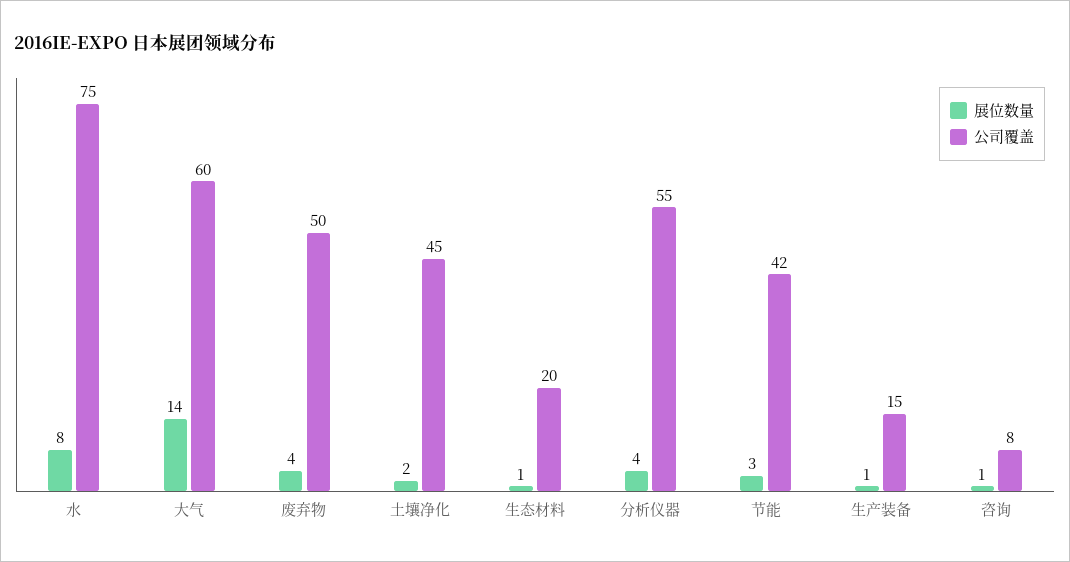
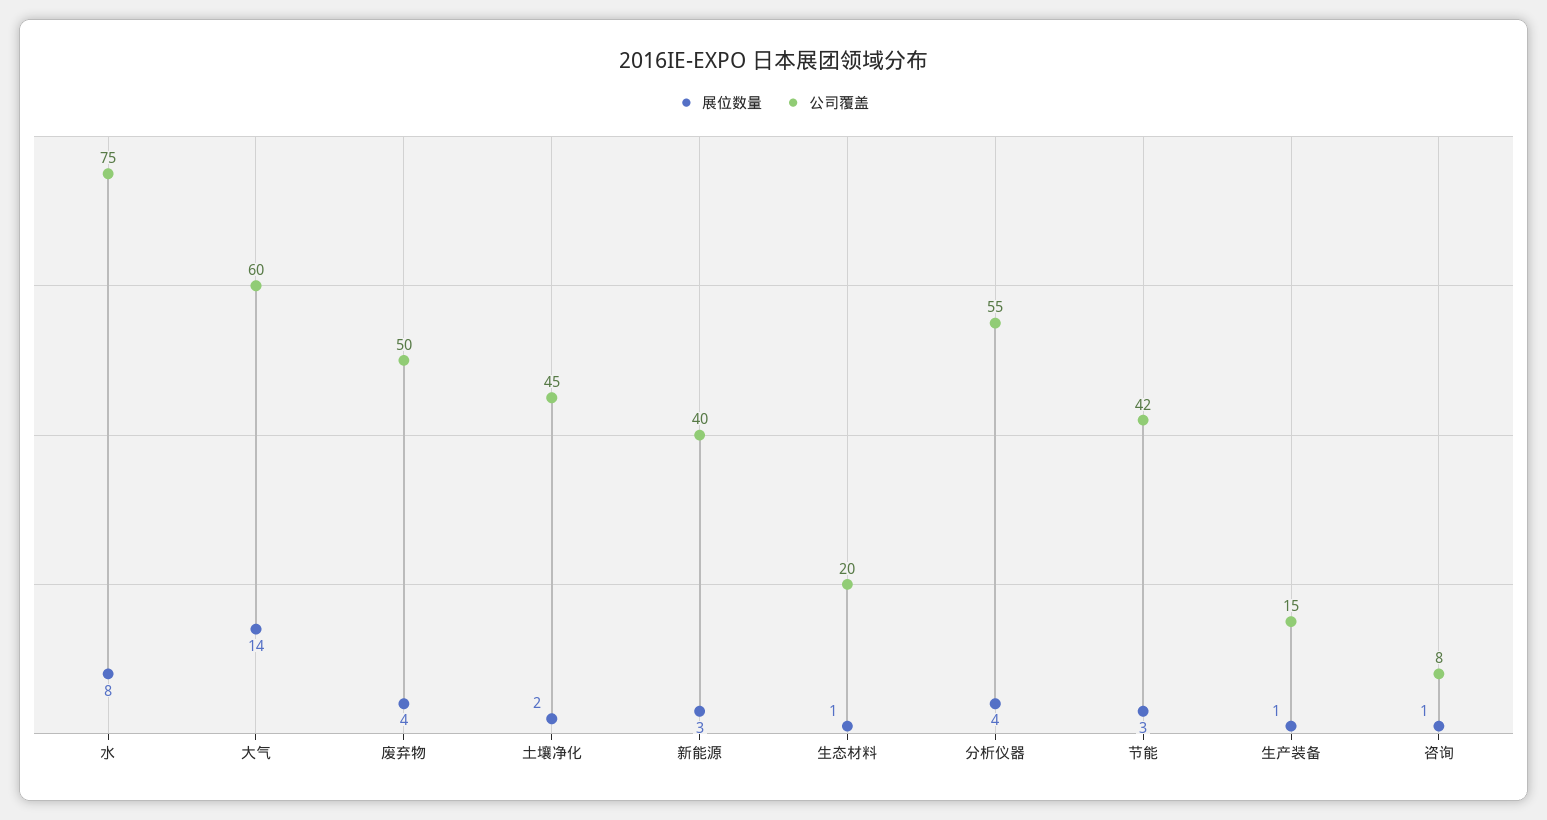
展位数量, 新能源: none -> 3
公司覆盖, 新能源: none -> 40

